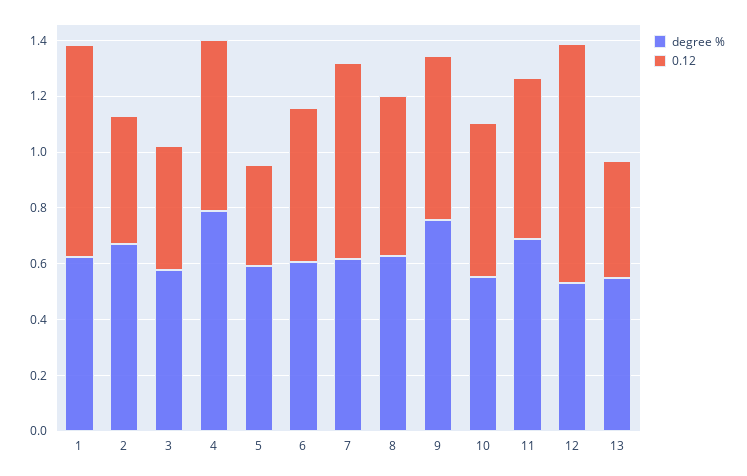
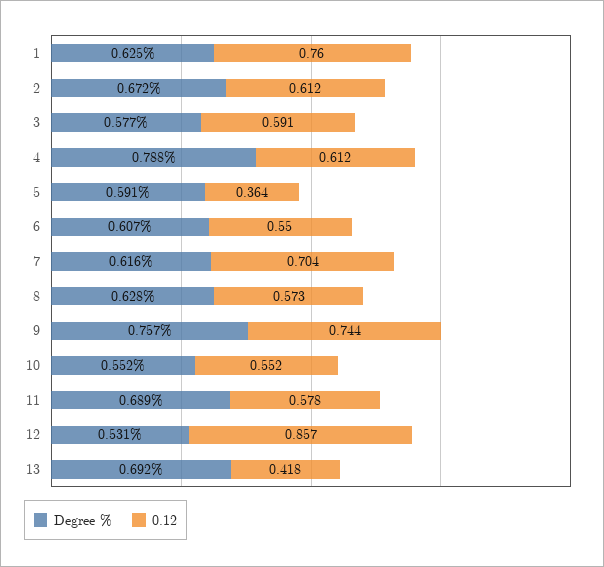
0.12, 2: 0.45 -> 0.612
0.12, 3: 0.45 -> 0.591
0.12, 9: 0.6 -> 0.744
degree %, 13: 0.55 -> 0.692

